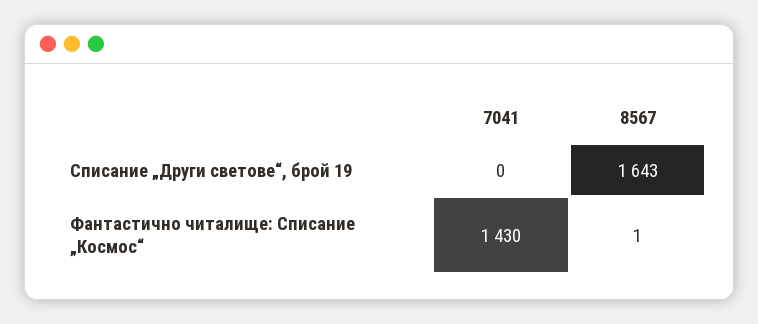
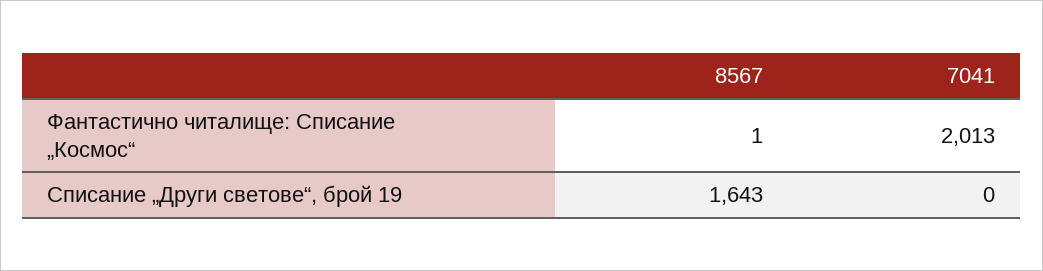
7041, Фантастично читалище: Списание „Космос“: 1430 -> 2013

